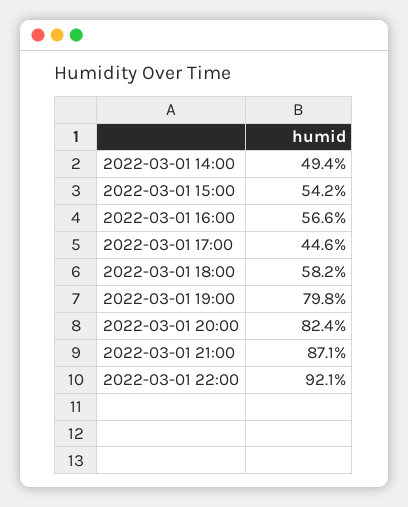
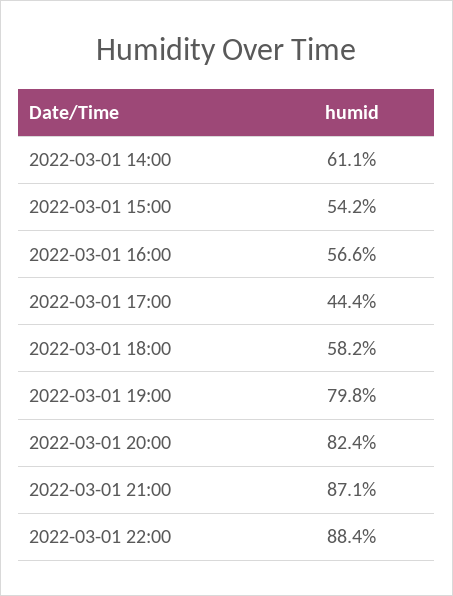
2022-03-01 14:00: 49.4 -> 61.1
2022-03-01 17:00: 44.6 -> 44.4
2022-03-01 22:00: 92.1 -> 88.4

